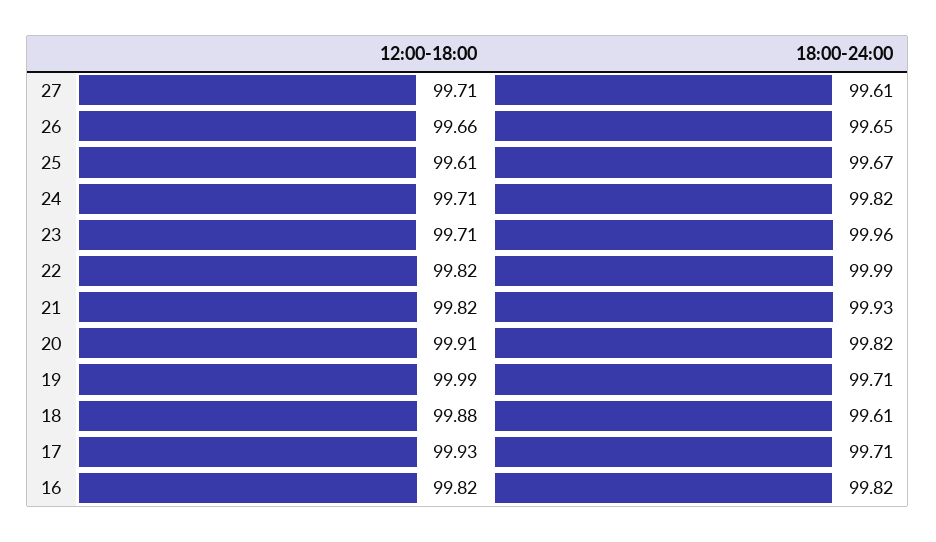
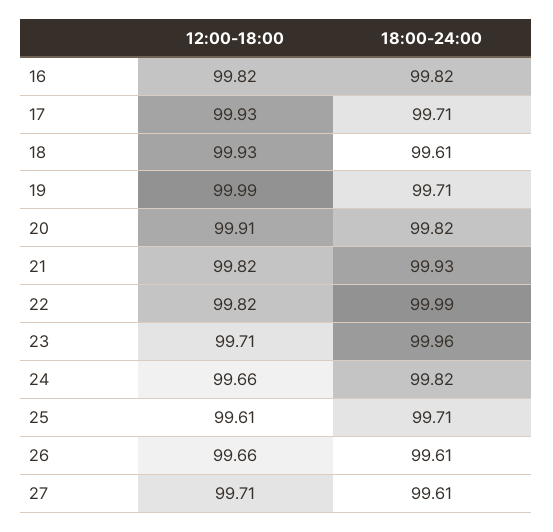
18:00-24:00, 26: 99.65 -> 99.61
18:00-24:00, 25: 99.67 -> 99.71
12:00-18:00, 24: 99.71 -> 99.66
12:00-18:00, 18: 99.88 -> 99.93

